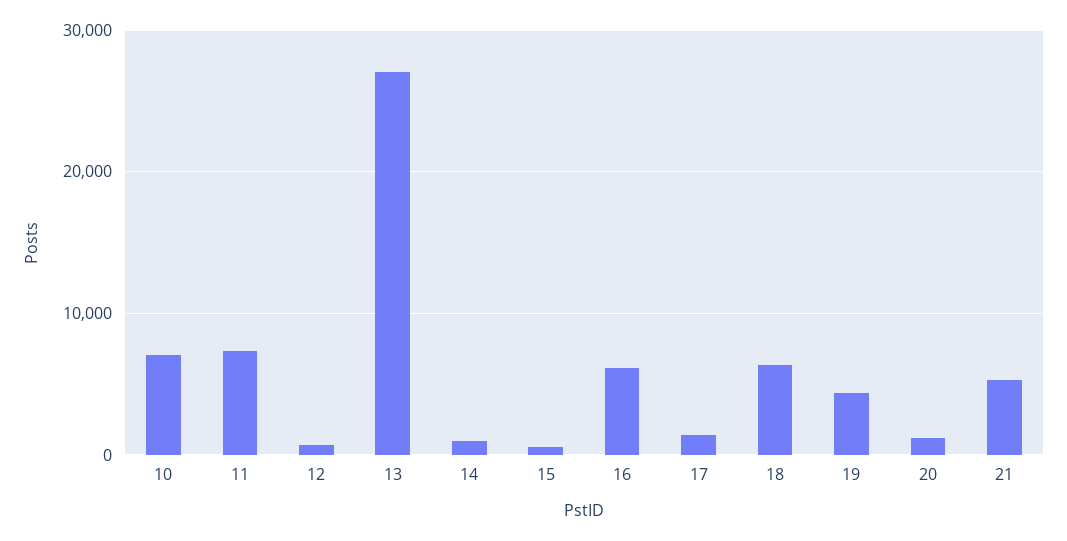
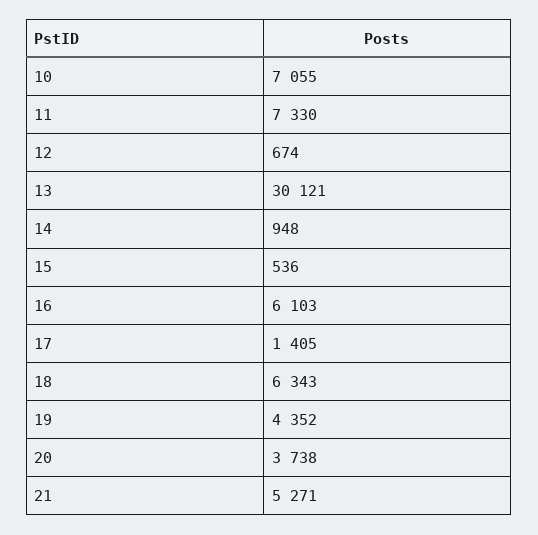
13: 27000 -> 30121
20: 1000 -> 3738

